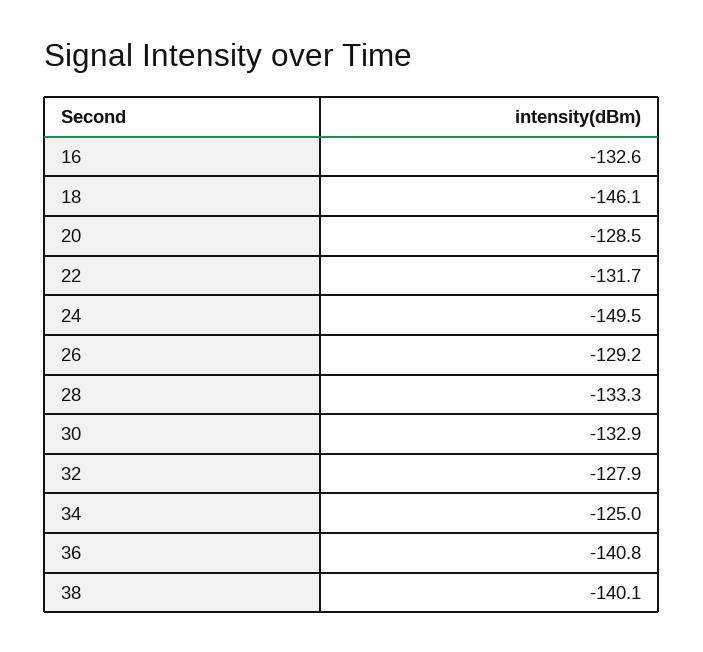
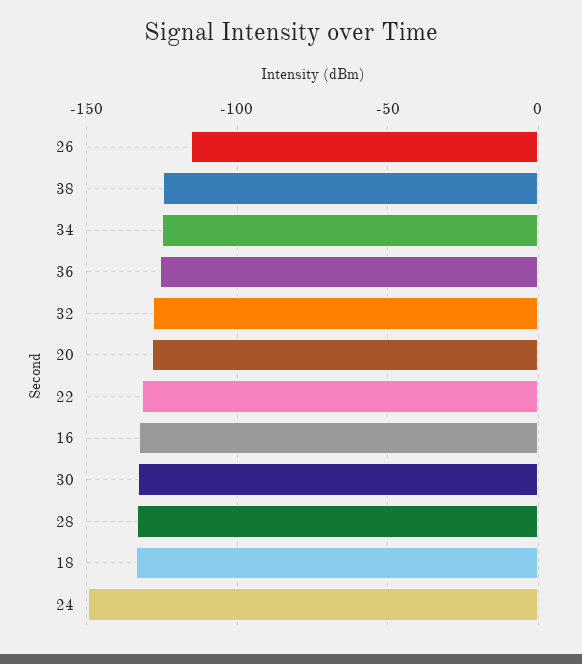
18: -146.1 -> -135
26: -129.2 -> -115
36: -140.8 -> -125
38: -140.1 -> -125

